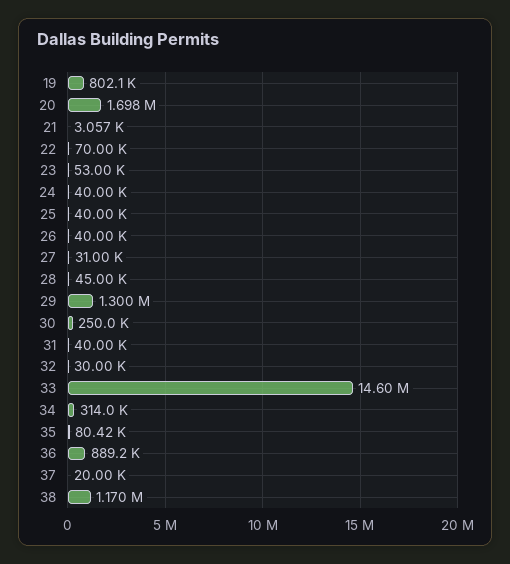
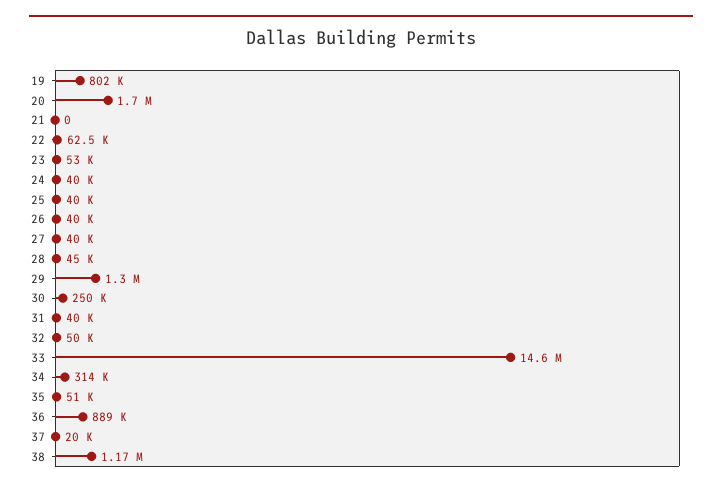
21: 3057 -> 0
22: 70000 -> 62500
27: 31000 -> 40000
32: 30000 -> 50000
35: 80420 -> 51000

